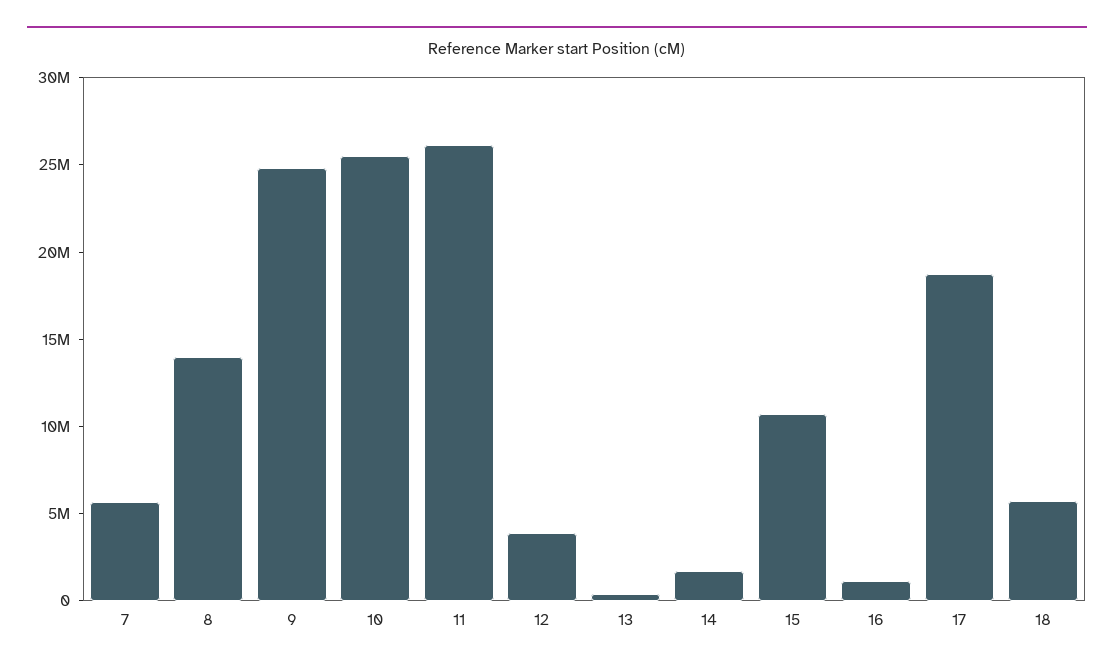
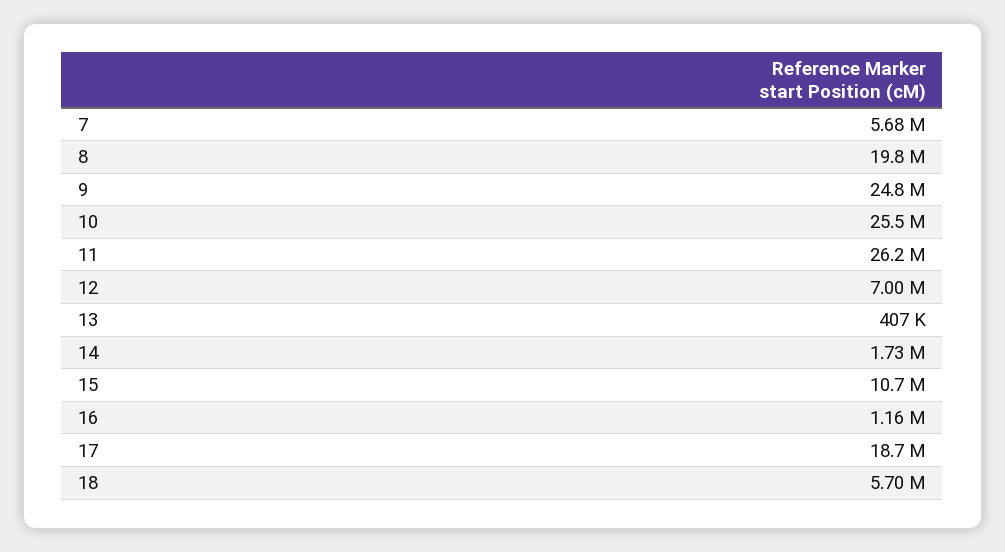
8: 14000000 -> 19800000
12: 4000000 -> 7000000

